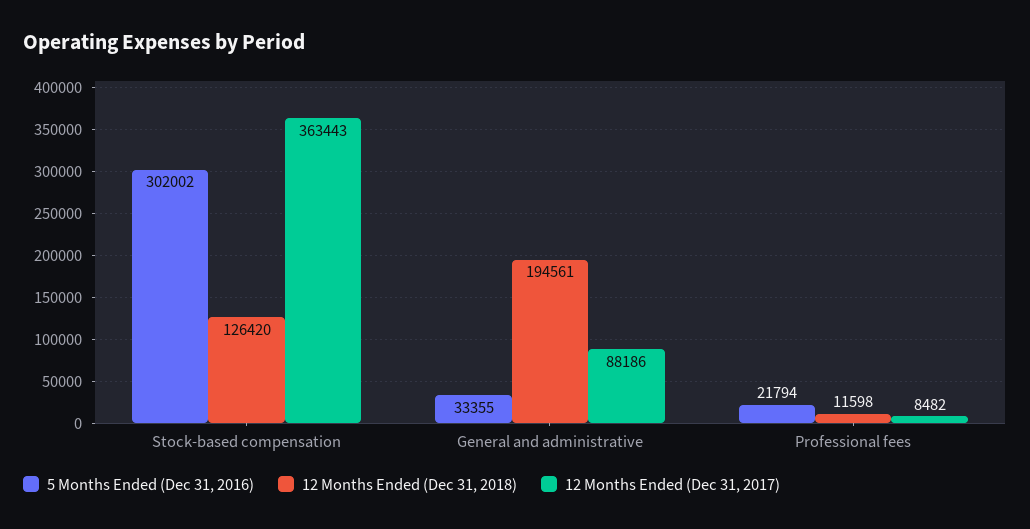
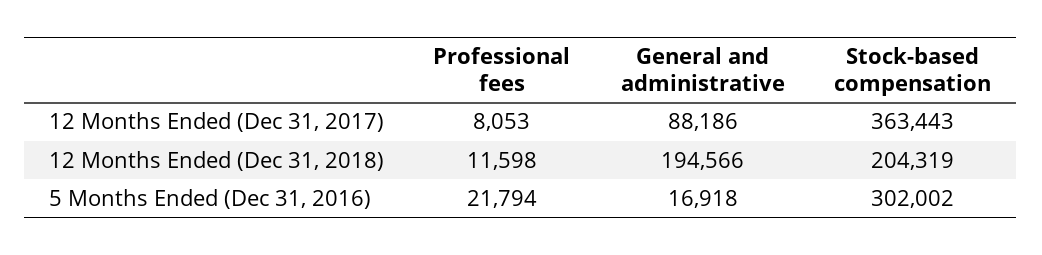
12 Months Ended (Dec 31, 2018), Stock-based compensation: 126420 -> 204319
5 Months Ended (Dec 31, 2016), General and administrative: 33355 -> 16918
12 Months Ended (Dec 31, 2018), General and administrative: 194561 -> 194566
12 Months Ended (Dec 31, 2017), Professional fees: 8482 -> 8053

